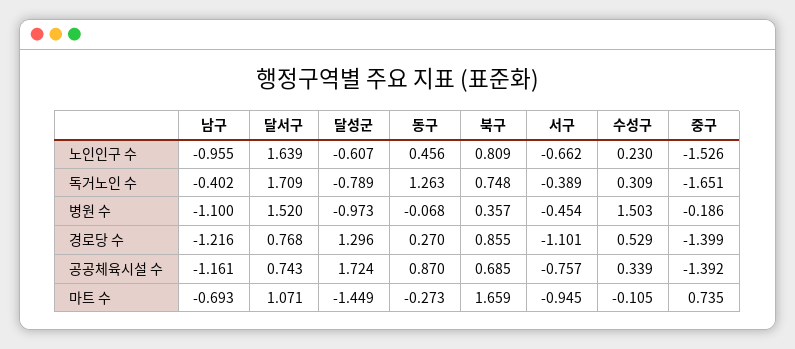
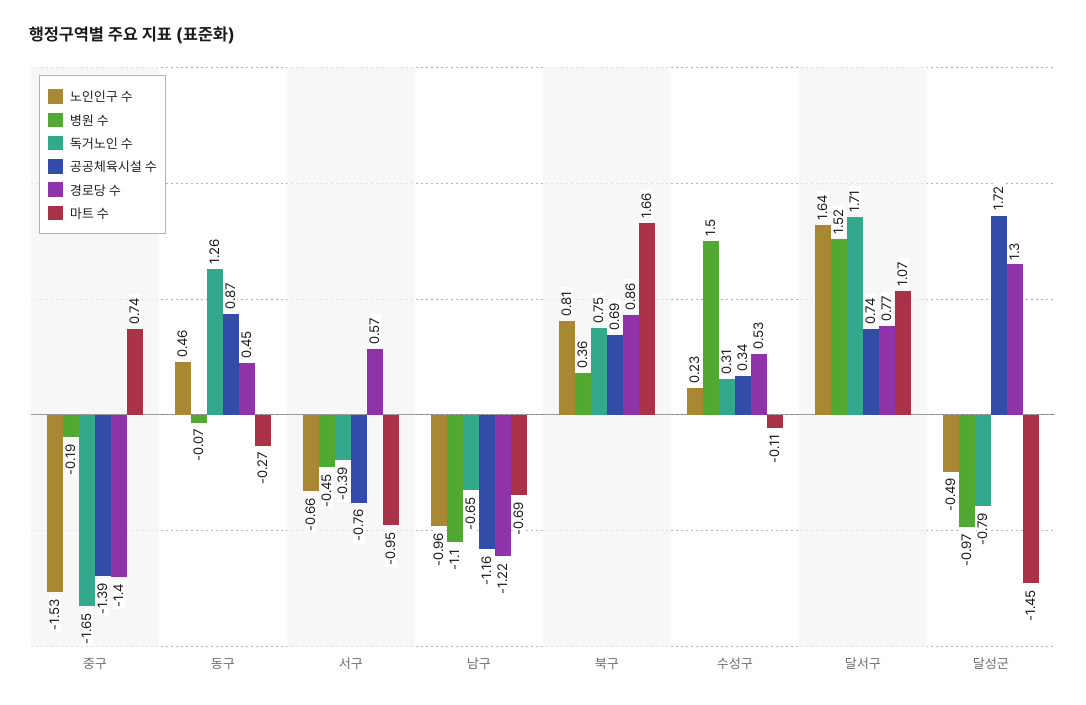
노인인구 수, 달성군: -0.607 -> -0.49
독거노인 수, 남구: -0.402 -> -0.65
경로당 수, 동구: 0.27 -> 0.45
경로당 수, 서구: -1.101 -> 0.57

